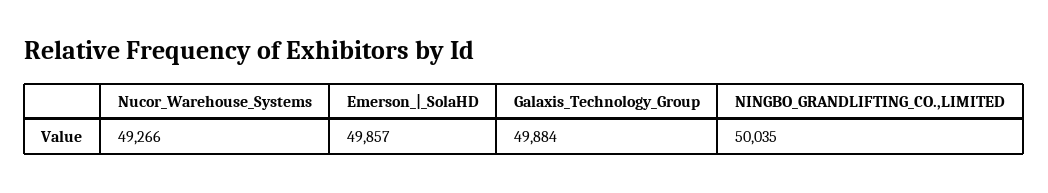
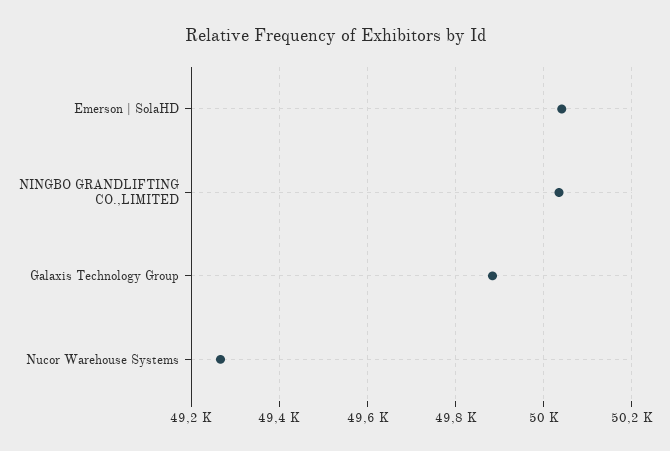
Emerson_|_SolaHD: 49857 -> 50040

